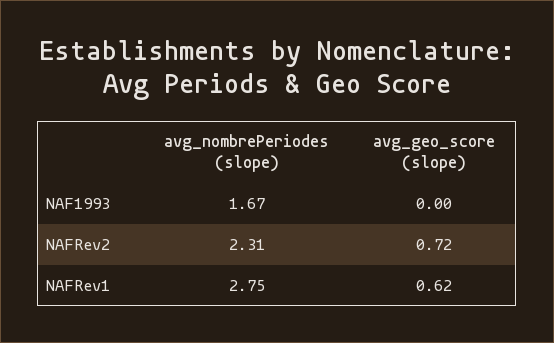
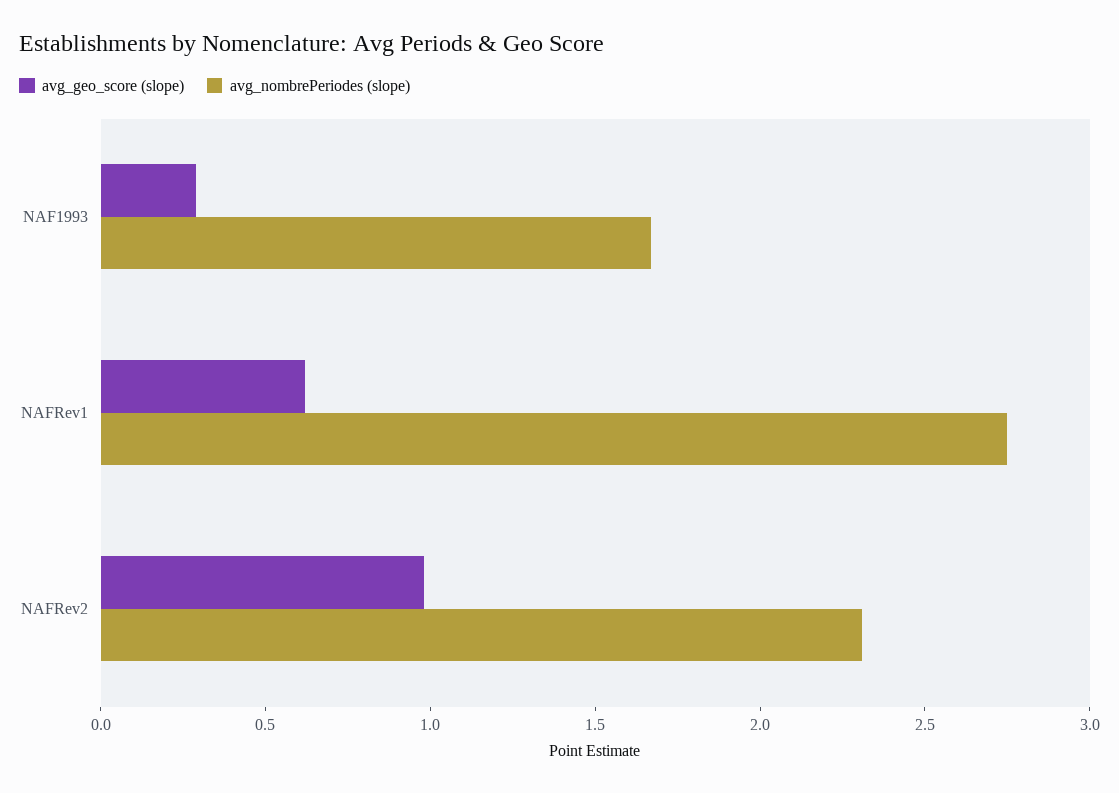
avg_geo_score (slope), NAF1993: 0 -> 0.3
avg_geo_score (slope), NAFRev2: 0.72 -> 1

